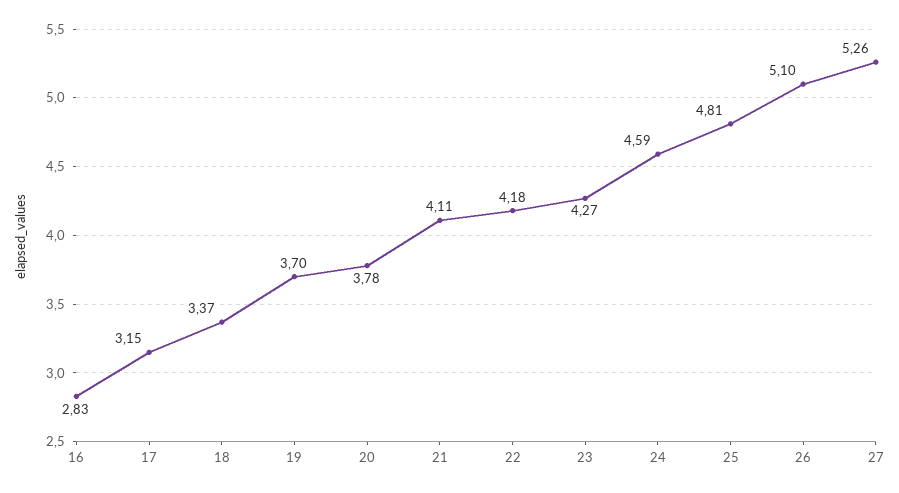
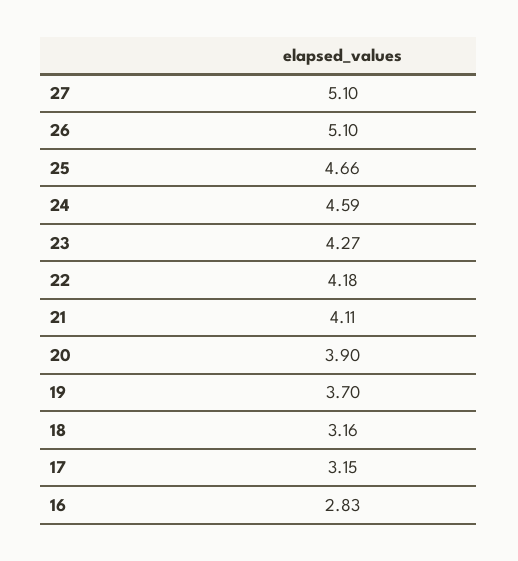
18: 3.37 -> 3.16
20: 3.78 -> 3.9
25: 4.81 -> 4.66
27: 5.26 -> 5.1

